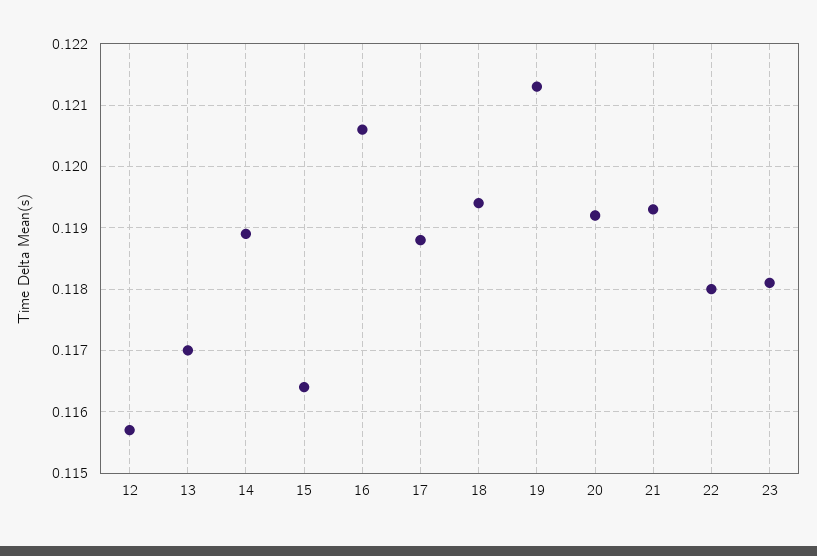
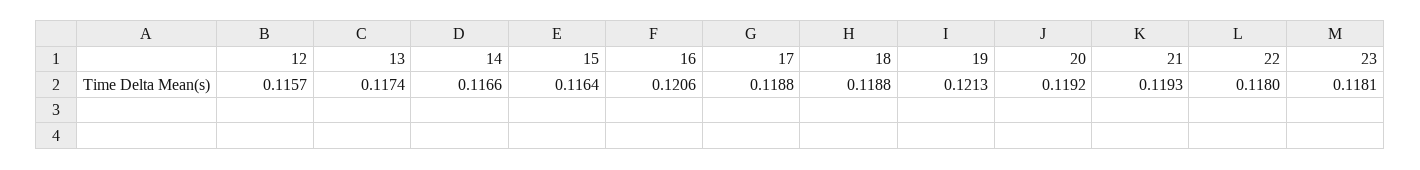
13: 0.117 -> 0.1174
14: 0.1189 -> 0.1166
18: 0.1194 -> 0.1188

